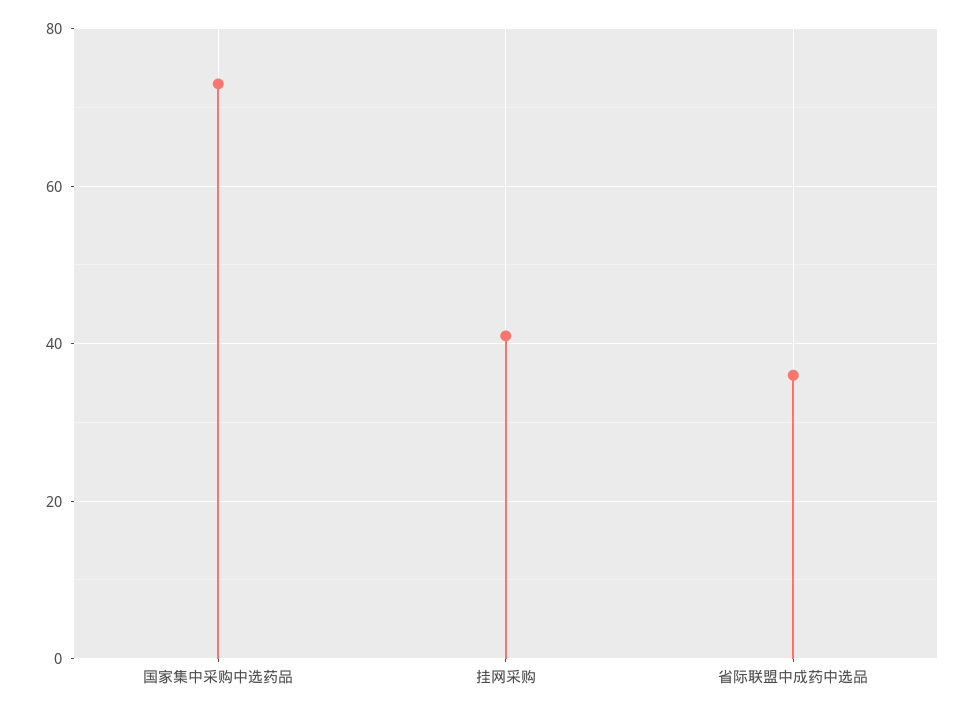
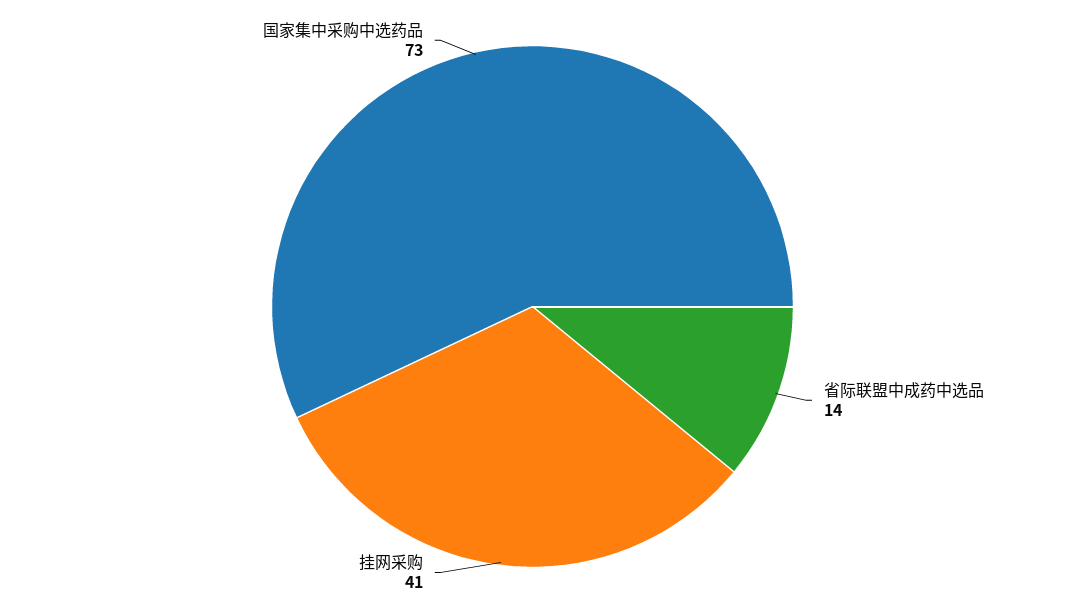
省际联盟中成药中选品: 35 -> 14

